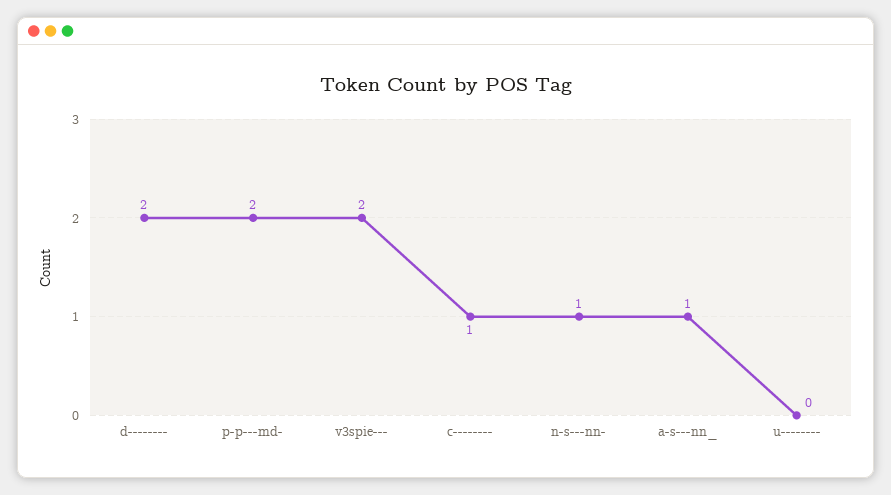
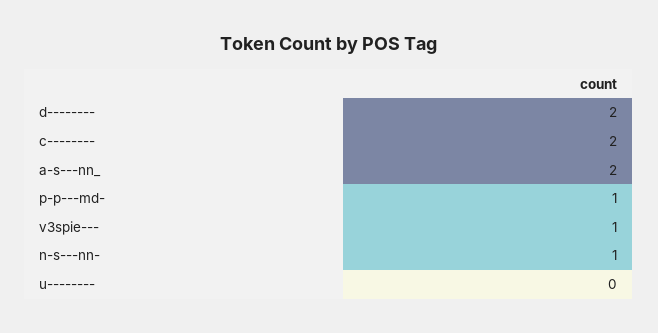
p-p---md-: 2 -> 1
v3spie---: 2 -> 1
c--------: 1 -> 2
a-s---nn_: 1 -> 2

